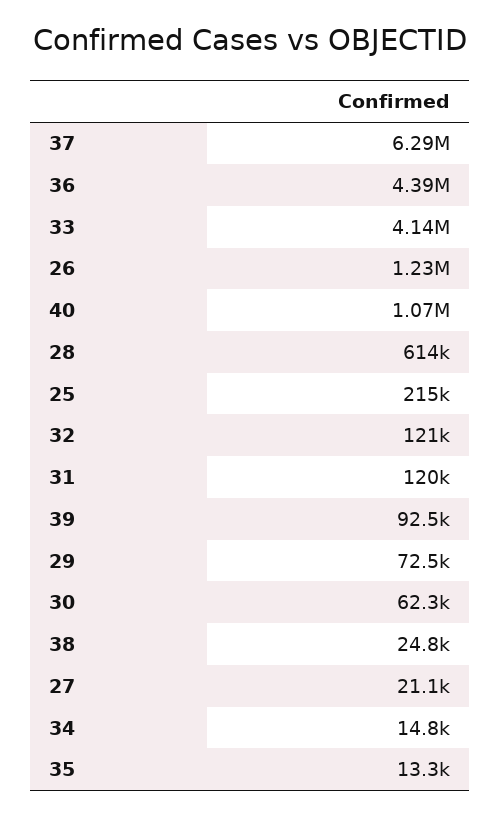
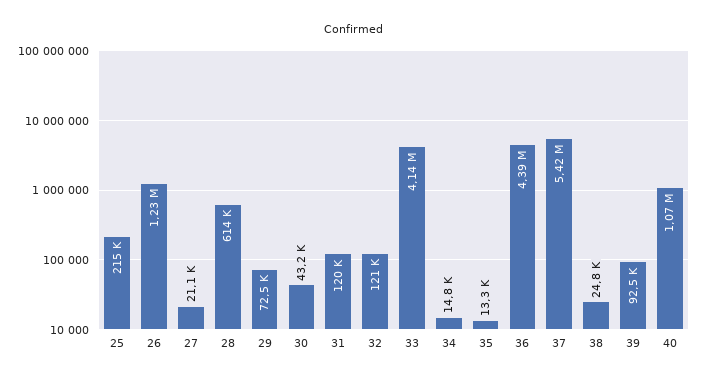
37: 6290000 -> 5420000
30: 62300 -> 43200

